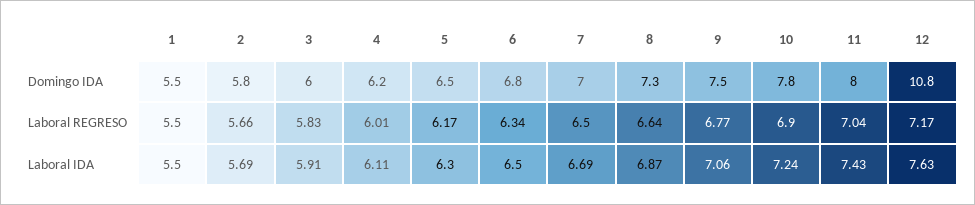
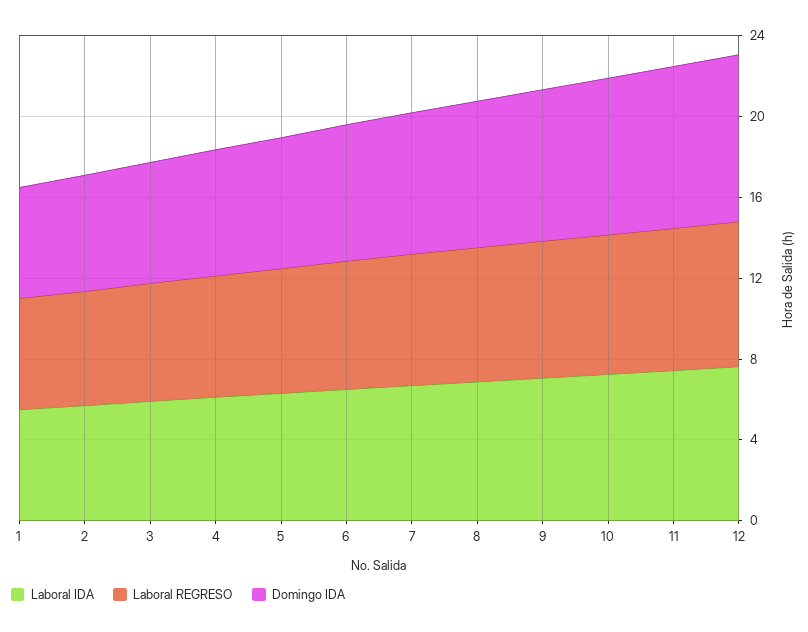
Domingo IDA, 12: 10.8 -> 8

